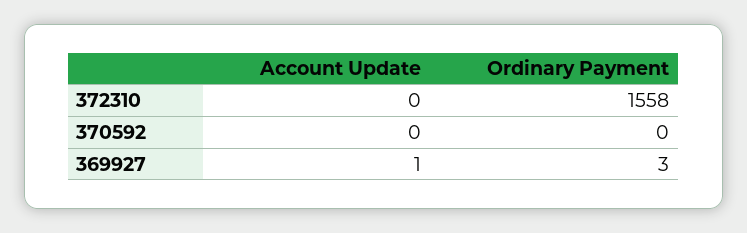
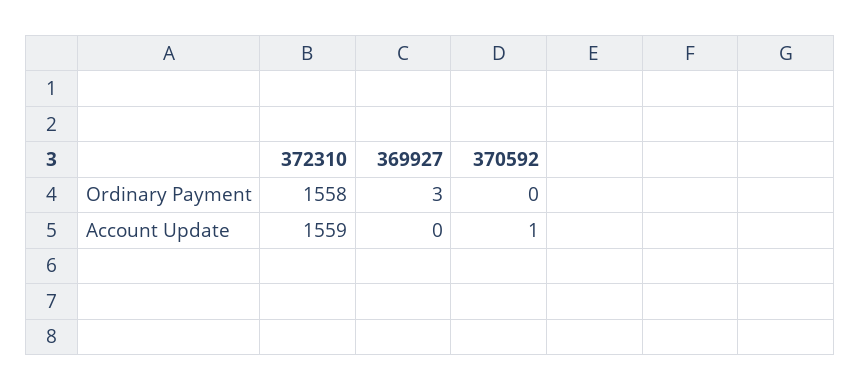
Account Update, 372310: 0 -> 1559
Account Update, 370592: 0 -> 1
Account Update, 369927: 1 -> 0

